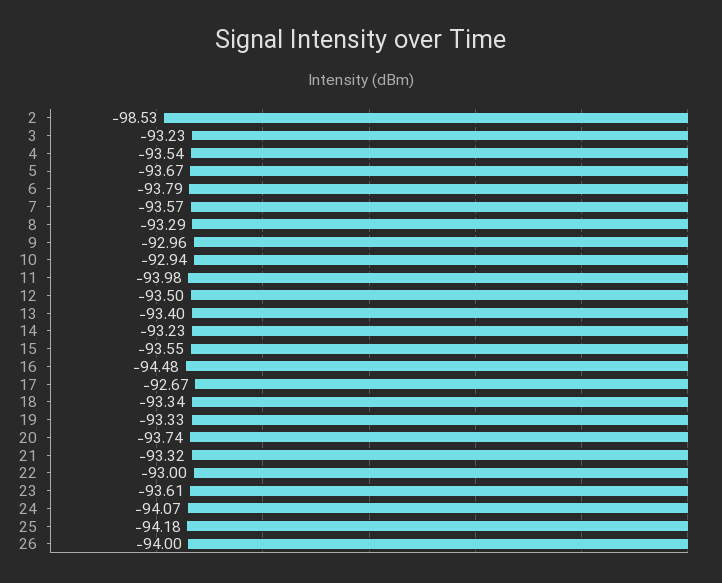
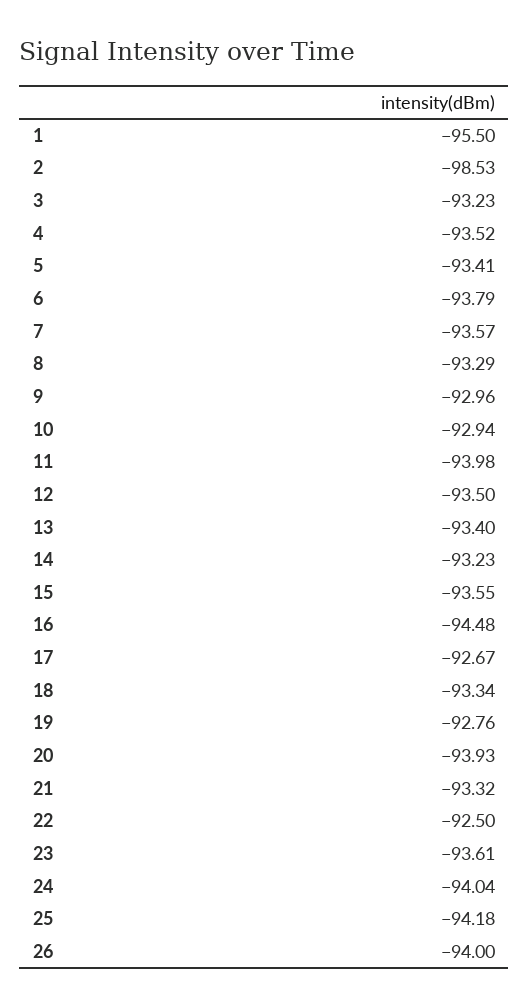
4: -93.54 -> -93.52
5: -93.67 -> -93.41
19: -93.33 -> -92.76
20: -93.74 -> -93.93
22: -93 -> -92.5
24: -94.07 -> -94.04
1: none -> -95.5

